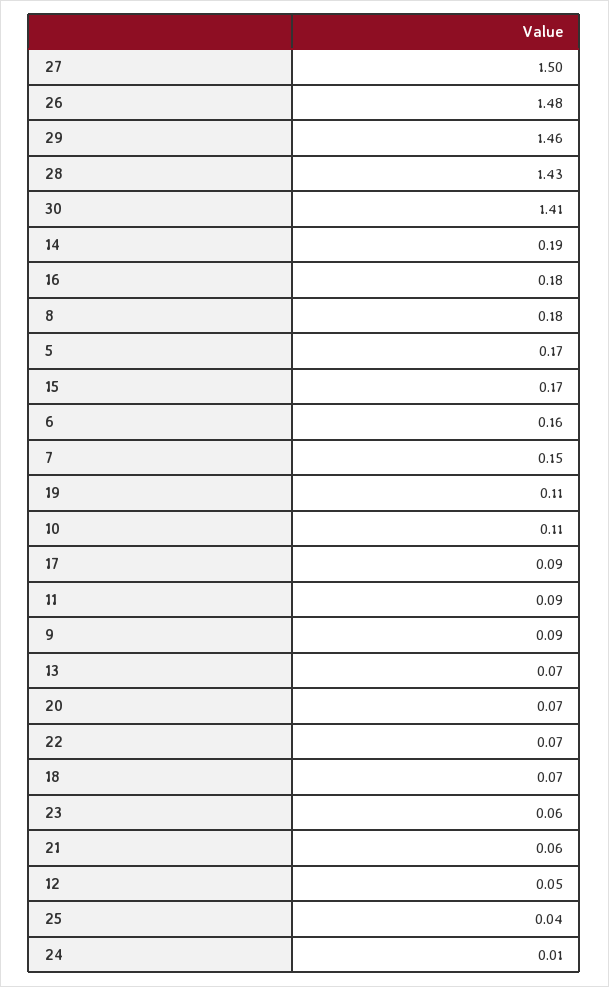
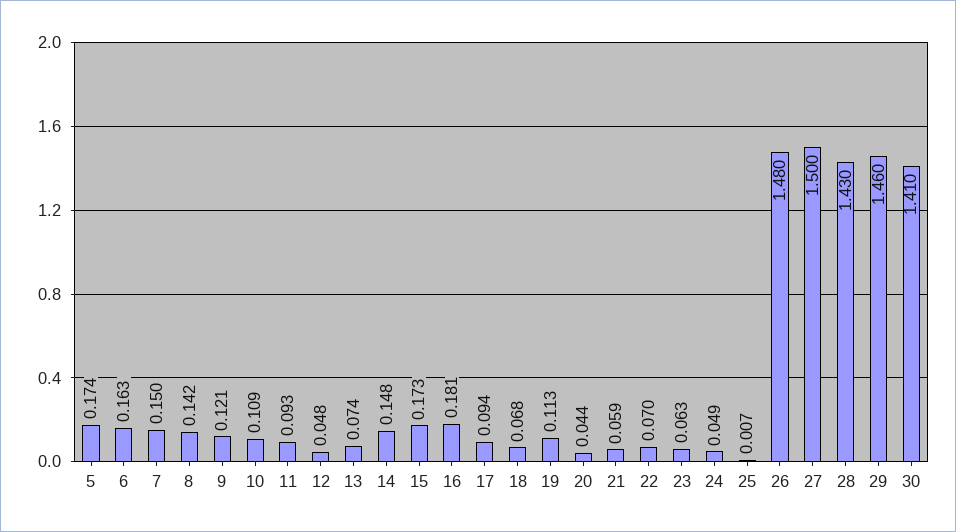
14: 0.19 -> 0.148
8: 0.18 -> 0.142
9: 0.09 -> 0.121
20: 0.07 -> 0.044
25: 0.04 -> 0.007
24: 0.01 -> 0.049

